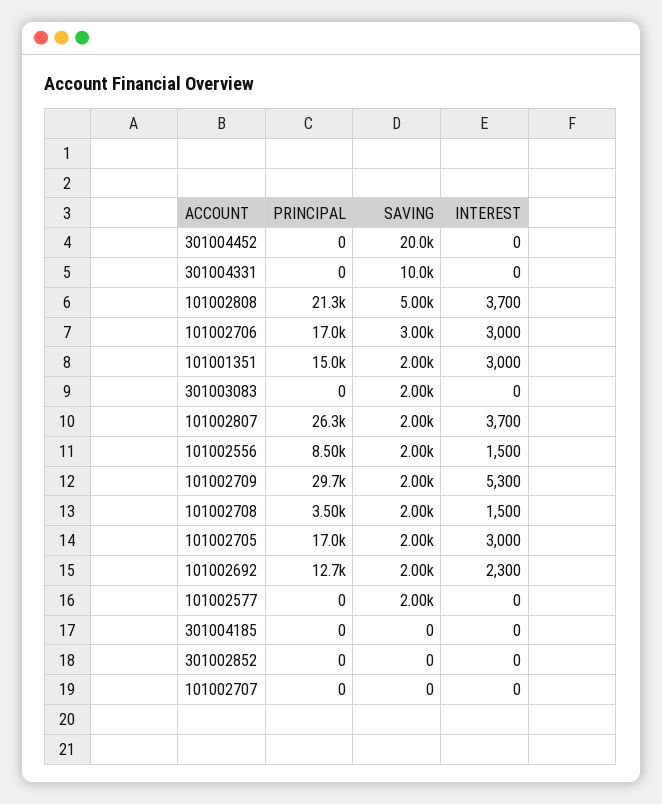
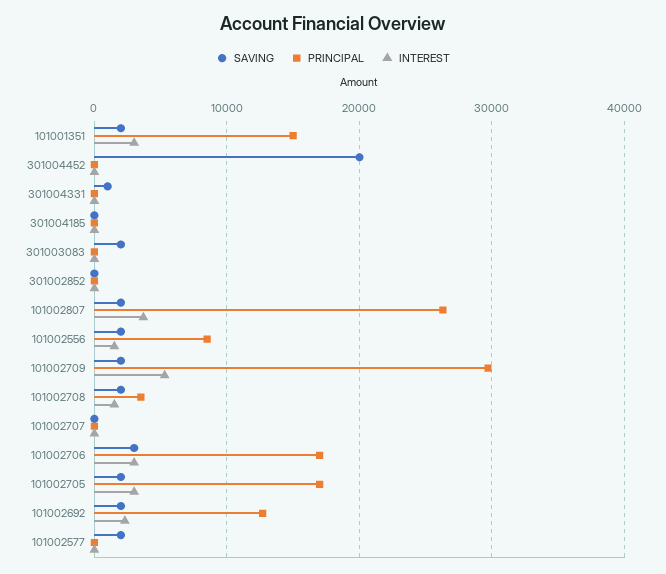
SAVING, 301004331: 10000 -> 1000
PRINCIPAL, 101002808: 21300 -> none
SAVING, 101002808: 5000 -> none
INTEREST, 101002808: 3700 -> none

